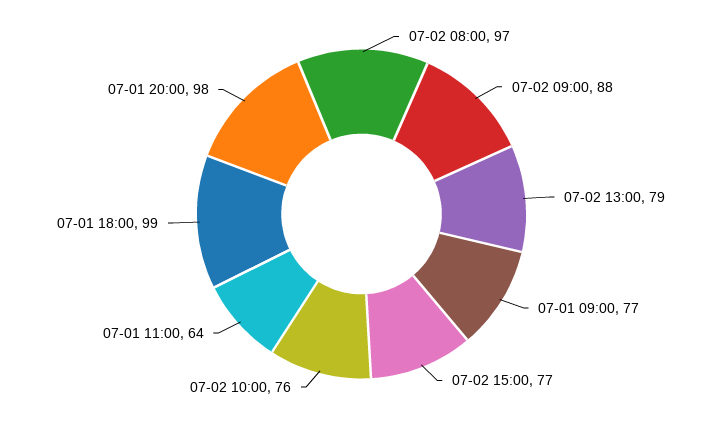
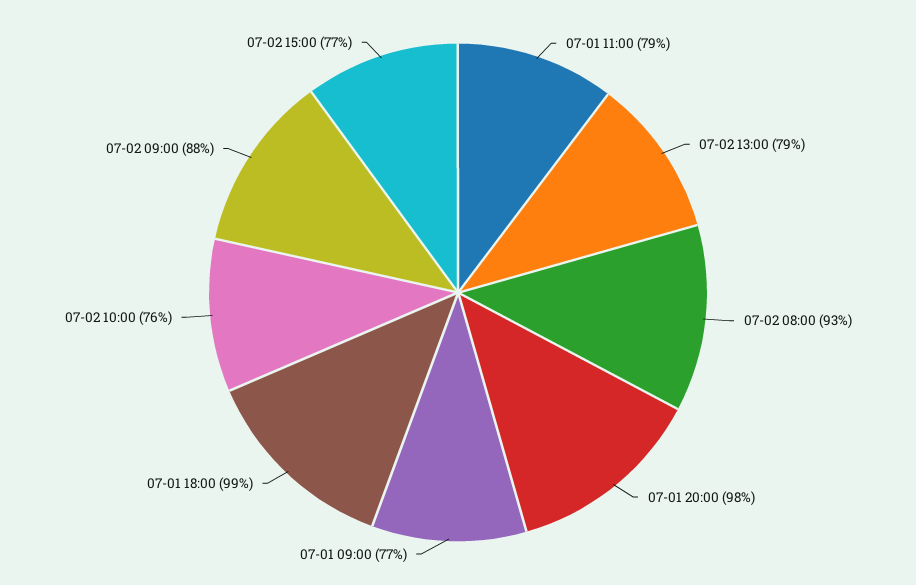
07-02 08:00: 97 -> 93
07-01 11:00: 64 -> 79

